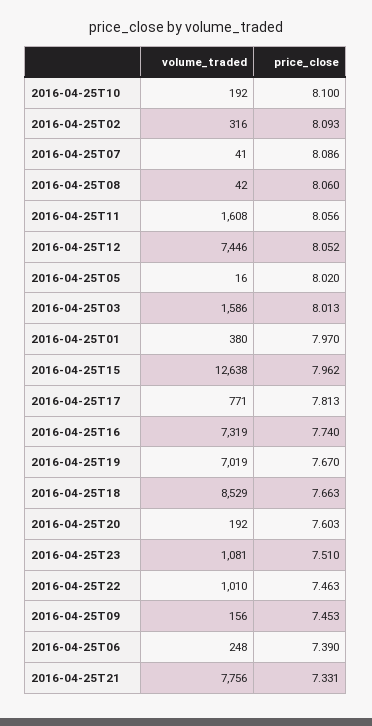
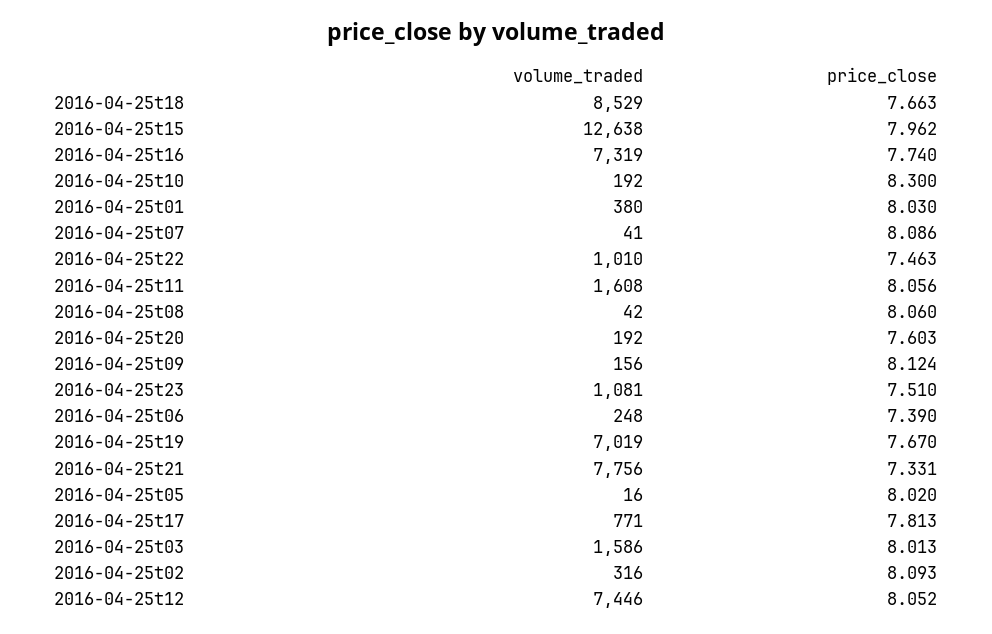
price_close, 2016-04-25T10: 8.1 -> 8.3
price_close, 2016-04-25T01: 7.97 -> 8.03
price_close, 2016-04-25T09: 7.453 -> 8.124

